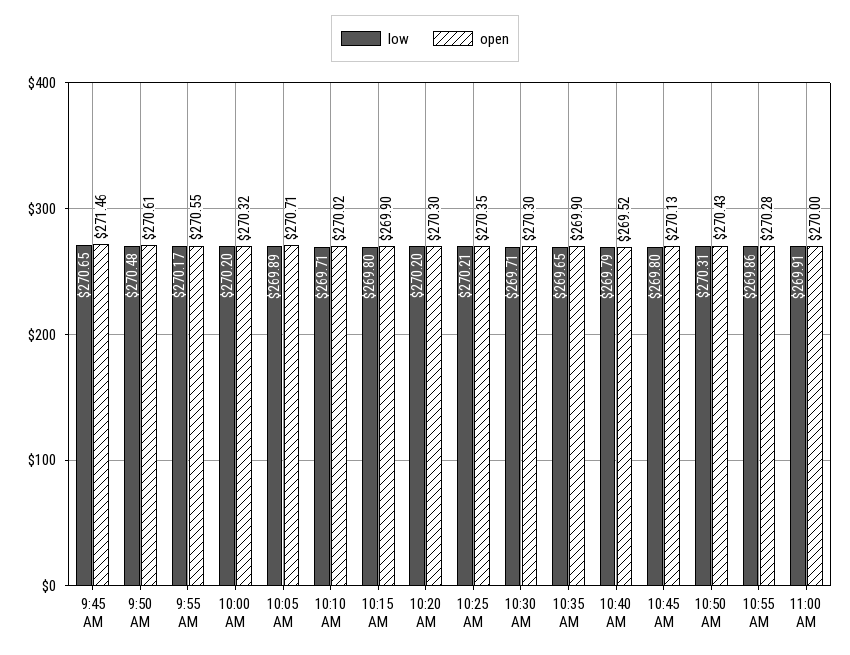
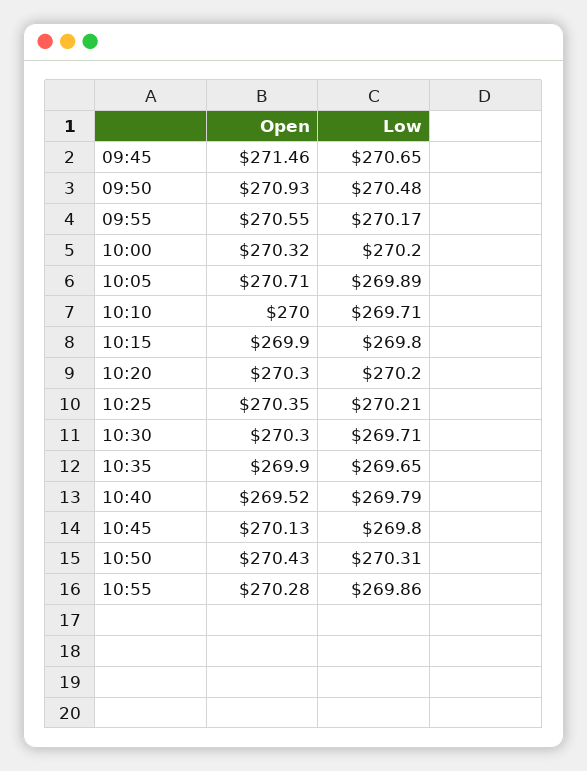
open, 9:50 AM: 270.61 -> 270.93
open, 10:10 AM: 270.02 -> 270
low, 11:00 AM: 269.91 -> none
open, 11:00 AM: 270 -> none

